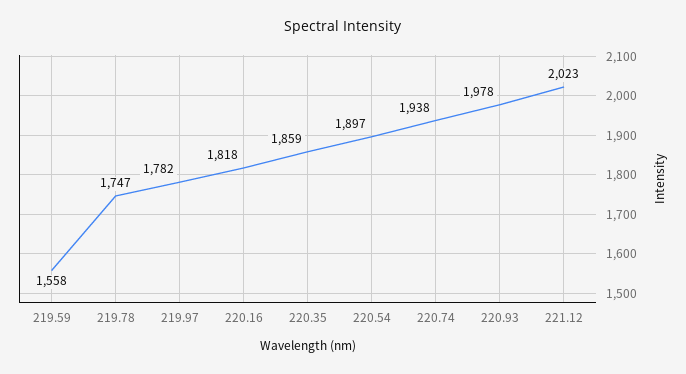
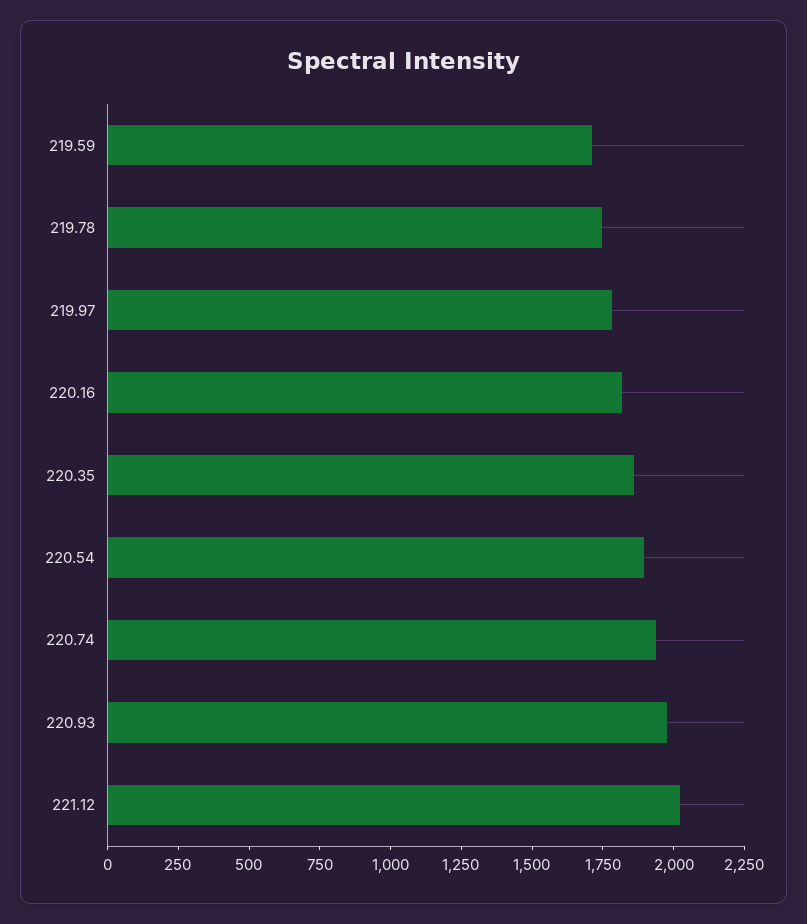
219.59: 1558 -> 1700

